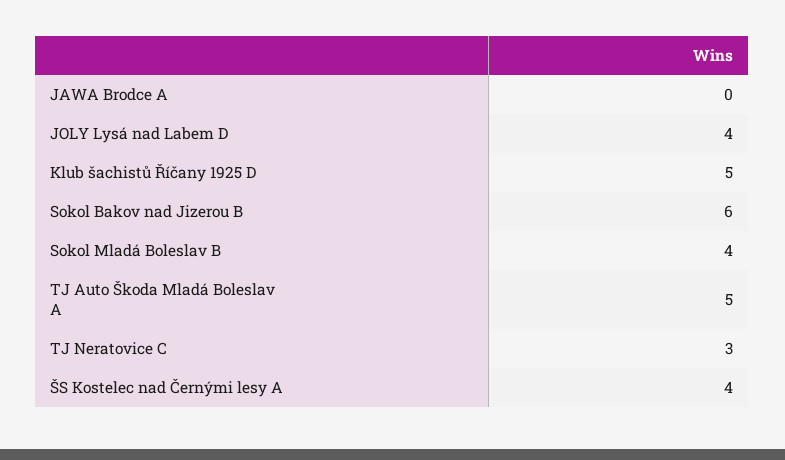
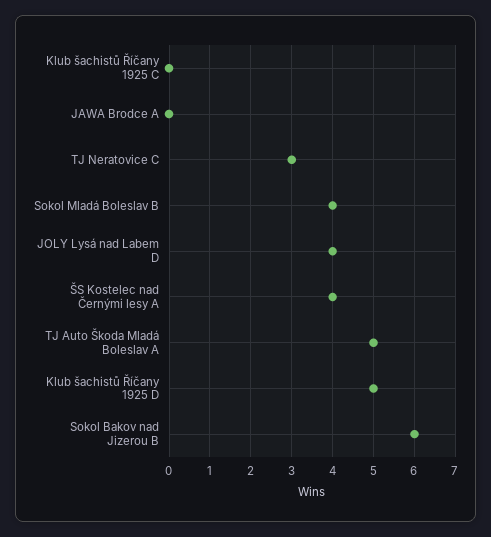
Klub šachistů Říčany 1925 C: none -> 0

